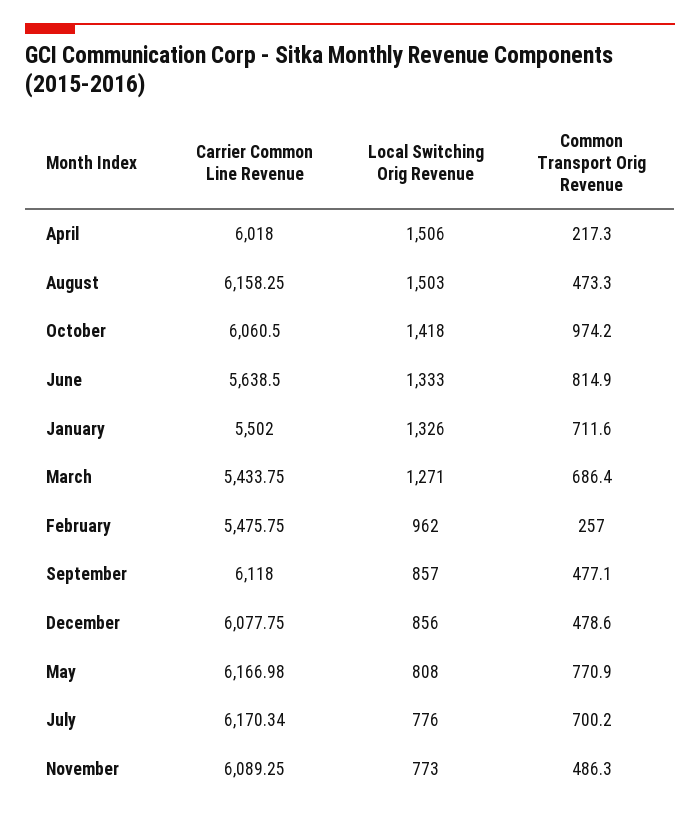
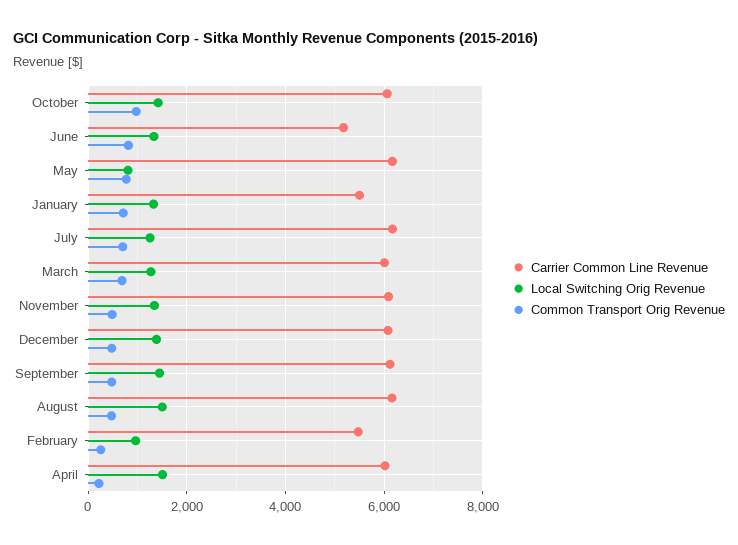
Carrier Common Line Revenue, June: 5638.5 -> 5200
Carrier Common Line Revenue, March: 5433.75 -> 6000
Local Switching Orig Revenue, September: 857 -> 1400
Local Switching Orig Revenue, December: 856 -> 1400
Local Switching Orig Revenue, July: 776 -> 1200
Local Switching Orig Revenue, November: 773 -> 1400

